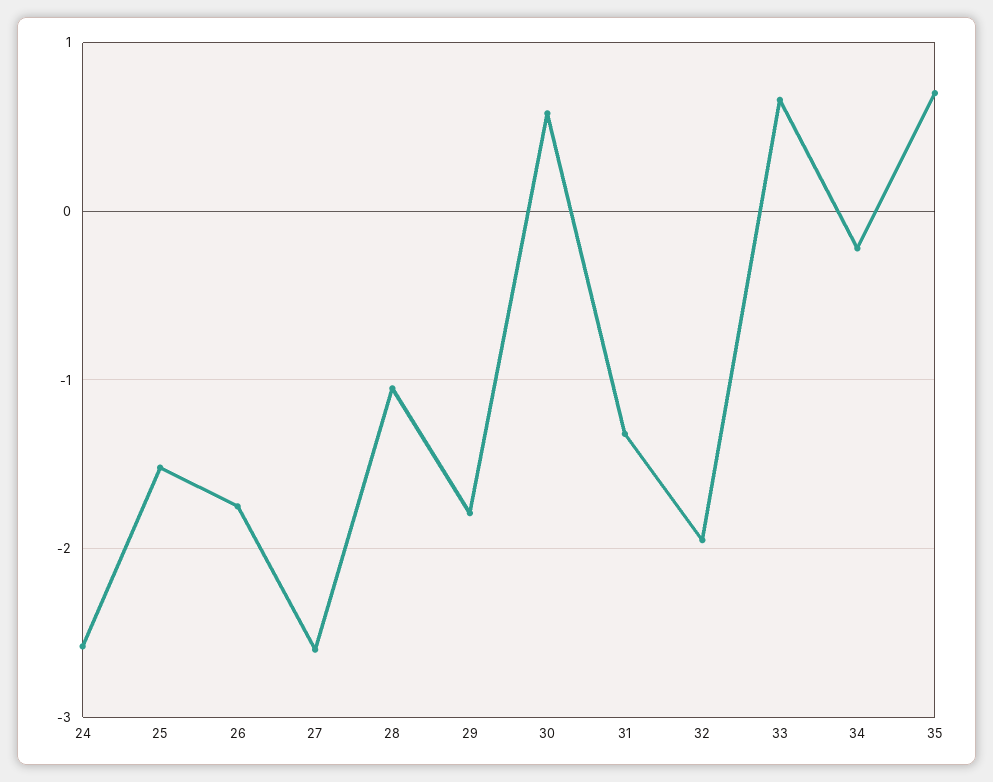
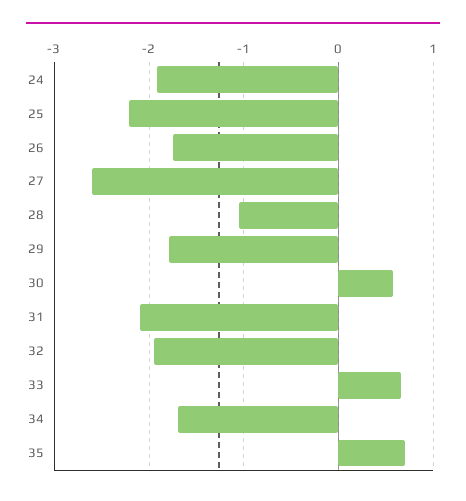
24: -2.6 -> -1.9
25: -1.5 -> -2.2
31: -1.3 -> -2.1
34: -0.2 -> -1.7

